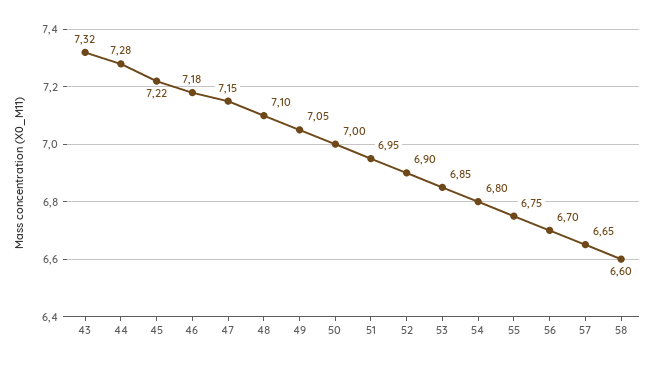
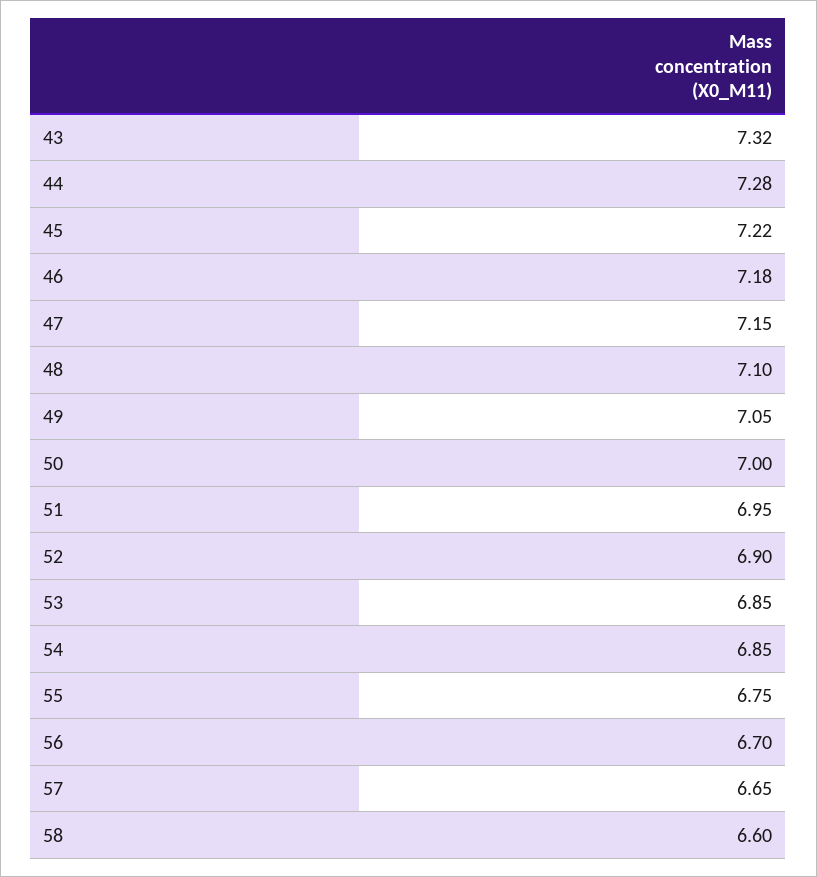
54: 6.8 -> 6.85

